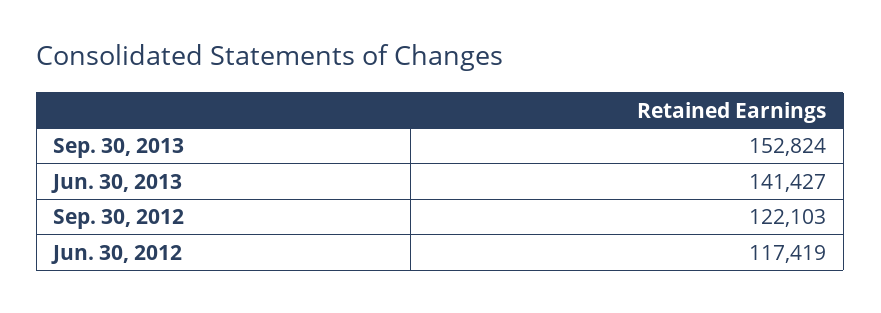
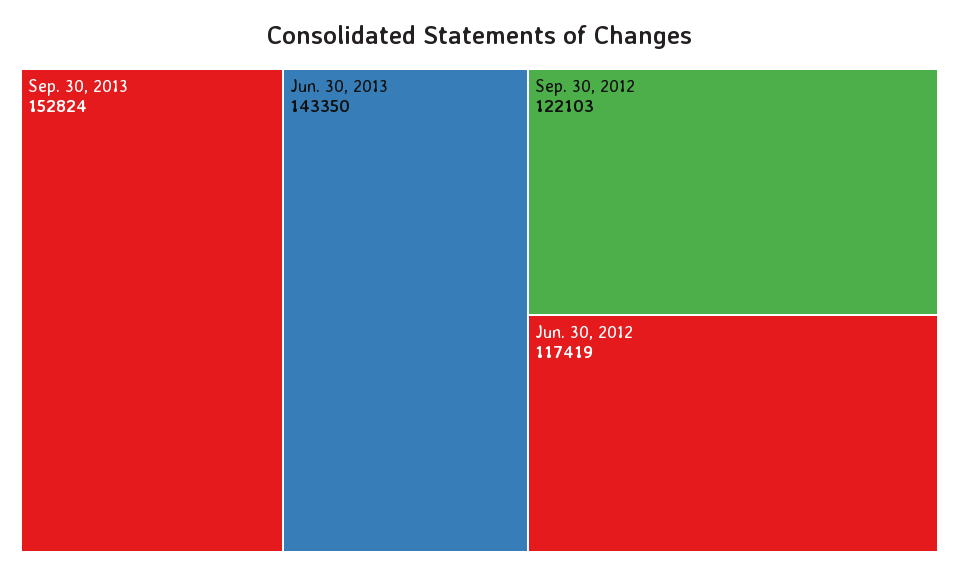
Jun. 30, 2013: 141427 -> 143350

